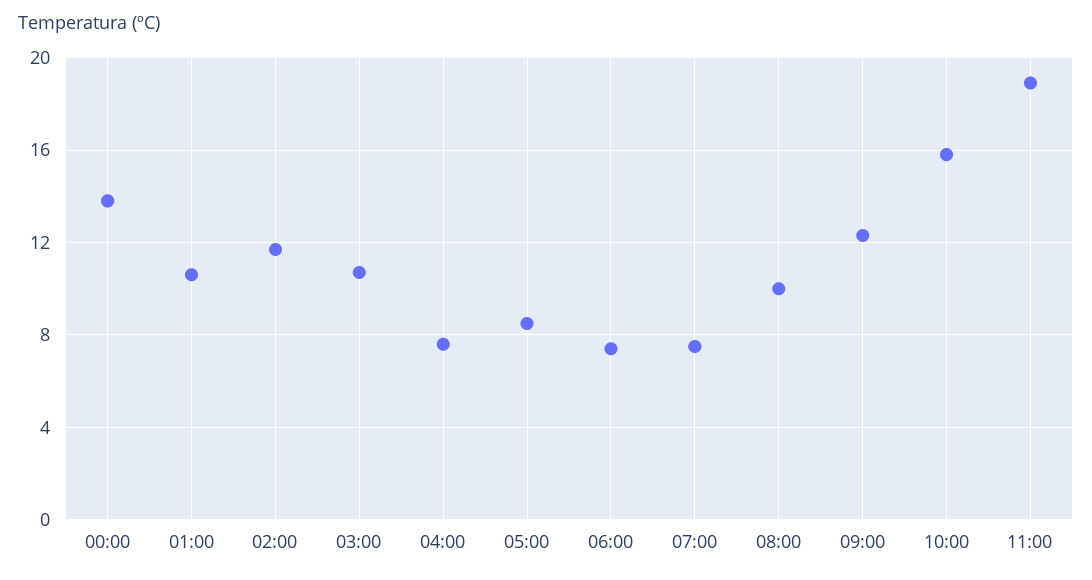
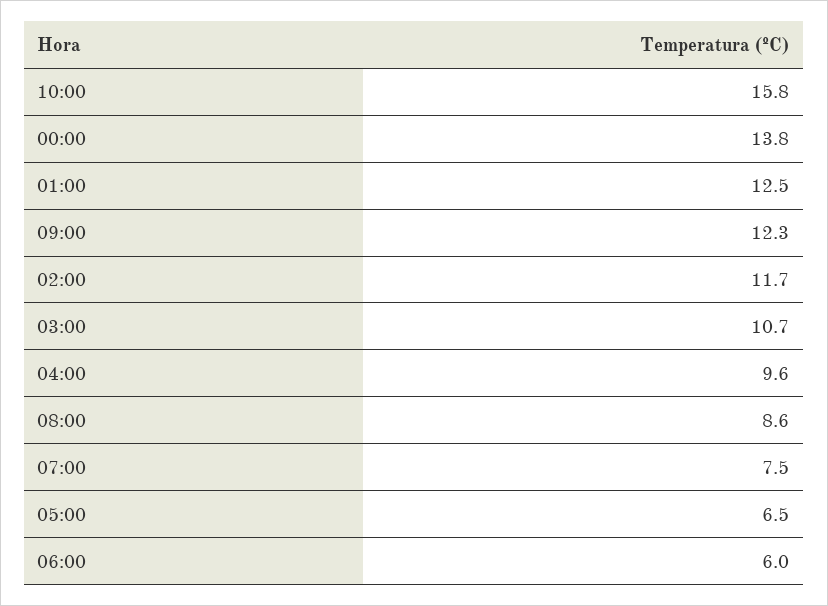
01:00: 10.5 -> 12.5
04:00: 7.5 -> 9.6
05:00: 8.5 -> 6.5
06:00: 7.5 -> 6
08:00: 10 -> 8.6
11:00: 19 -> none

